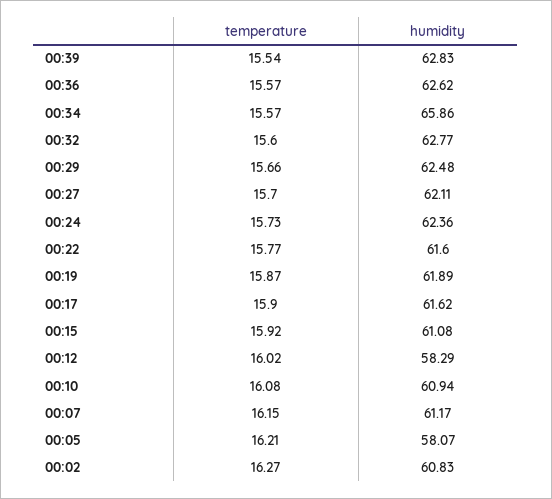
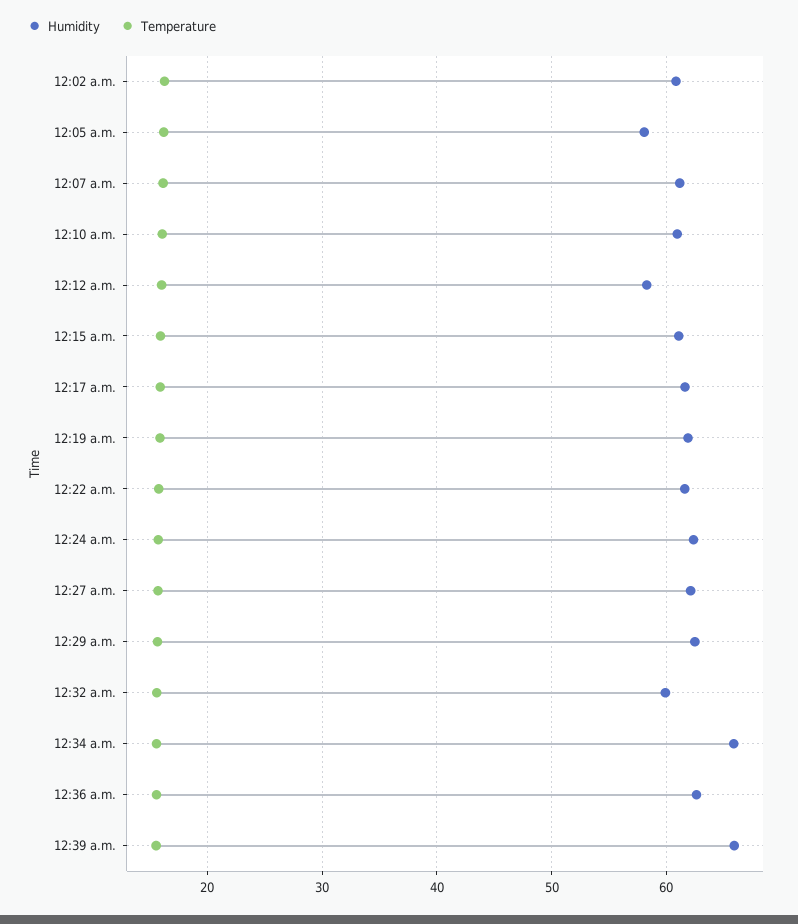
humidity, 00:39: 62.83 -> 66
humidity, 00:32: 62.77 -> 60

